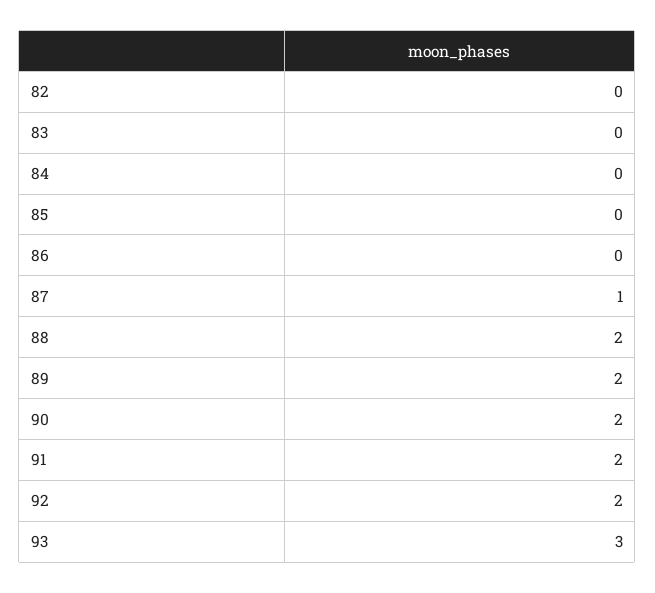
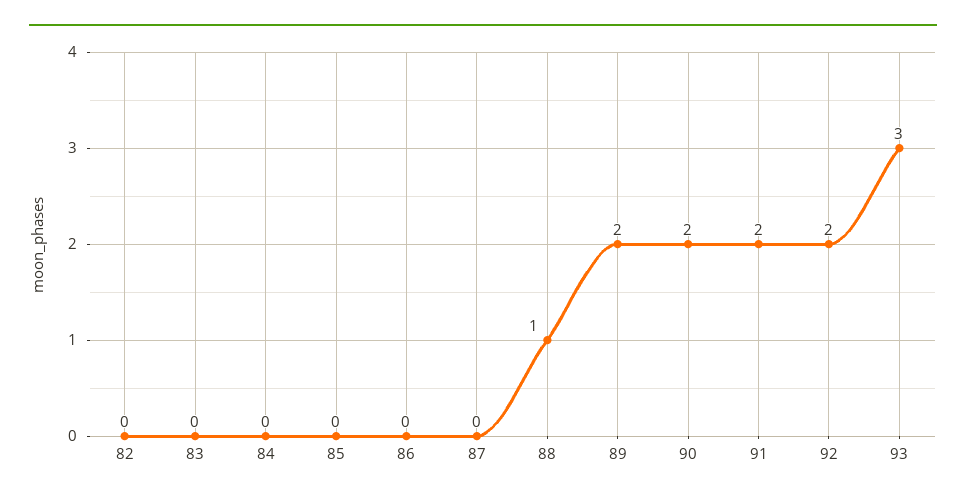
87: 1 -> 0
88: 2 -> 1

